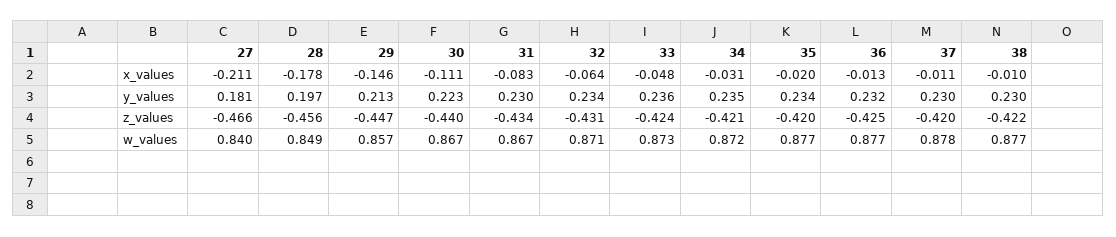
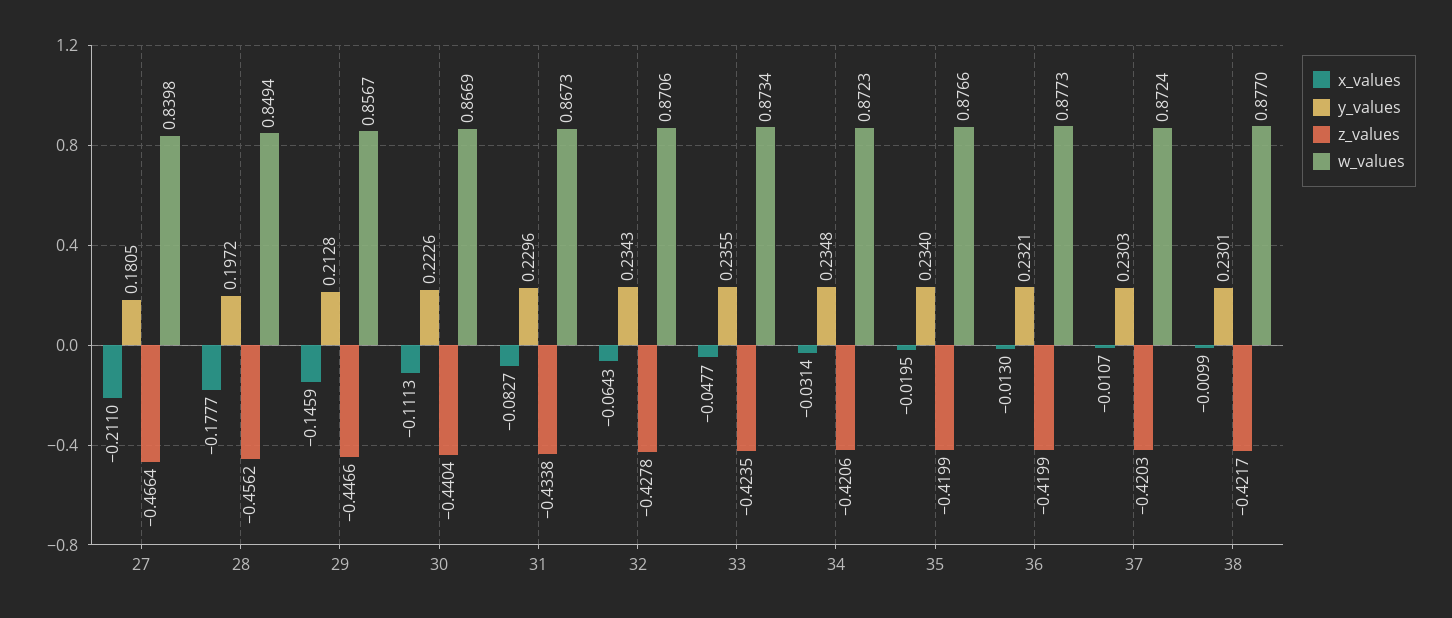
z_values, 32: -0.431 -> -0.4278
z_values, 36: -0.425 -> -0.4199
w_values, 37: 0.878 -> 0.8724

